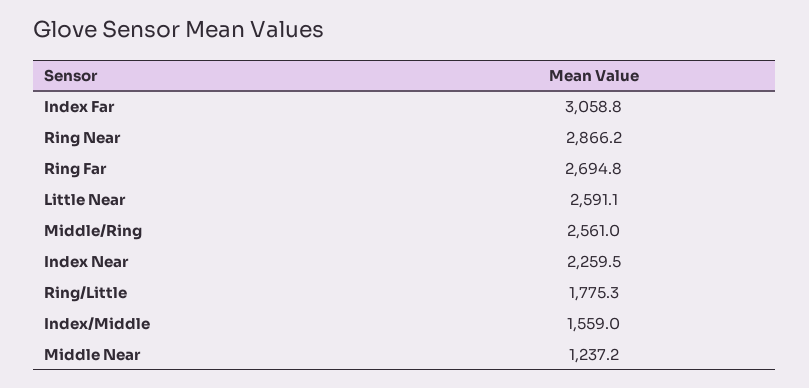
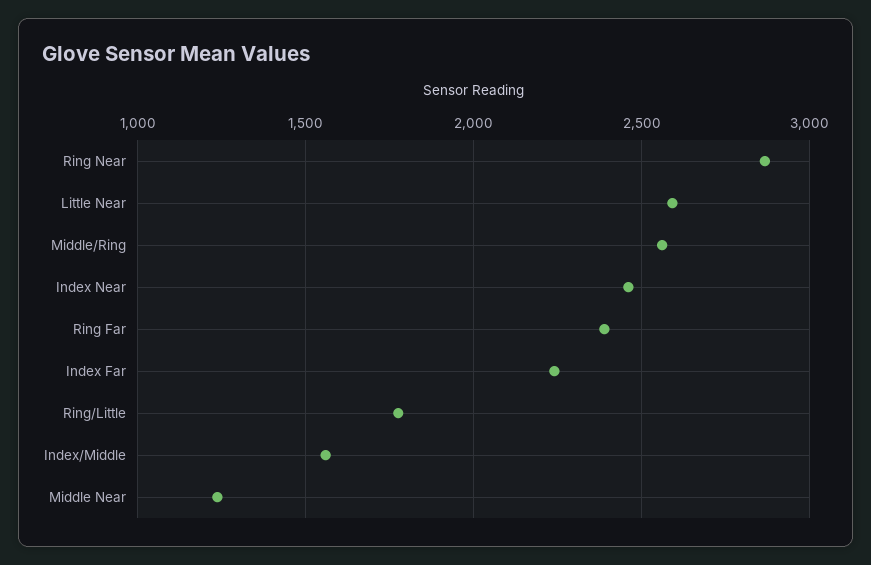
Index Far: 3058.8 -> 2250
Ring Far: 2694.8 -> 2400
Index Near: 2259.5 -> 2450

